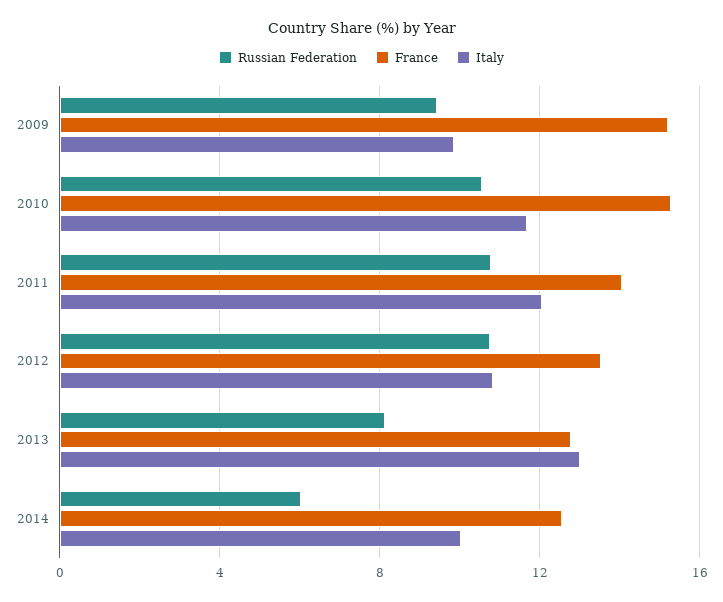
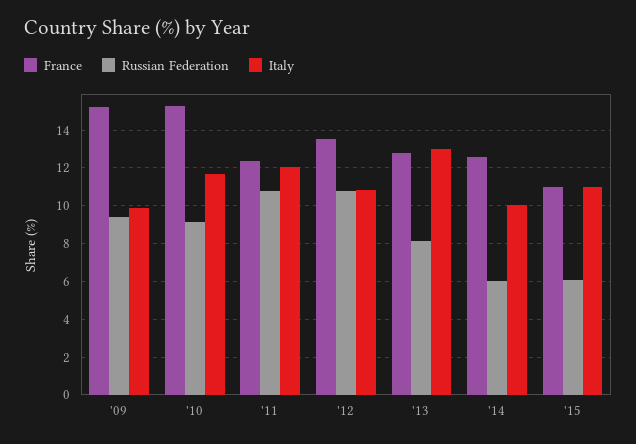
Russian Federation, 2010: 10.5 -> 9
France, 2011: 14 -> 12.5
France, '15: none -> 11
Russian Federation, '15: none -> 6
Italy, '15: none -> 11

